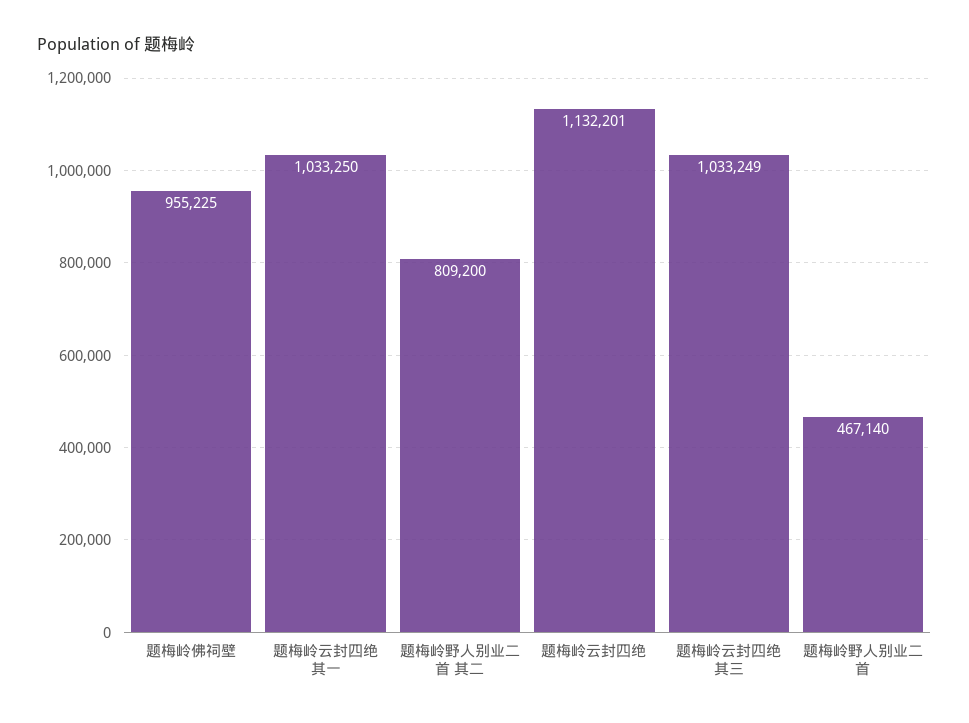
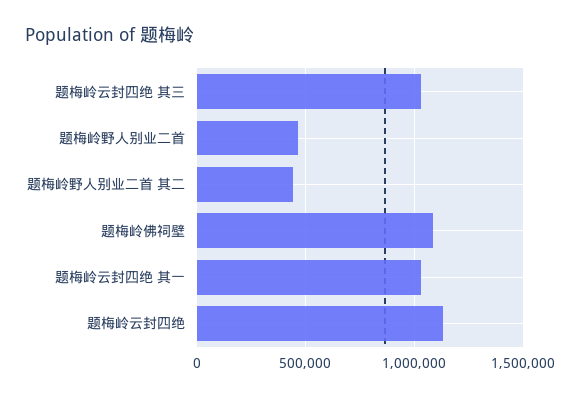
题梅岭佛祠壁: 955225 -> 1100000
题梅岭野人别业二首 其二: 809200 -> 450000

